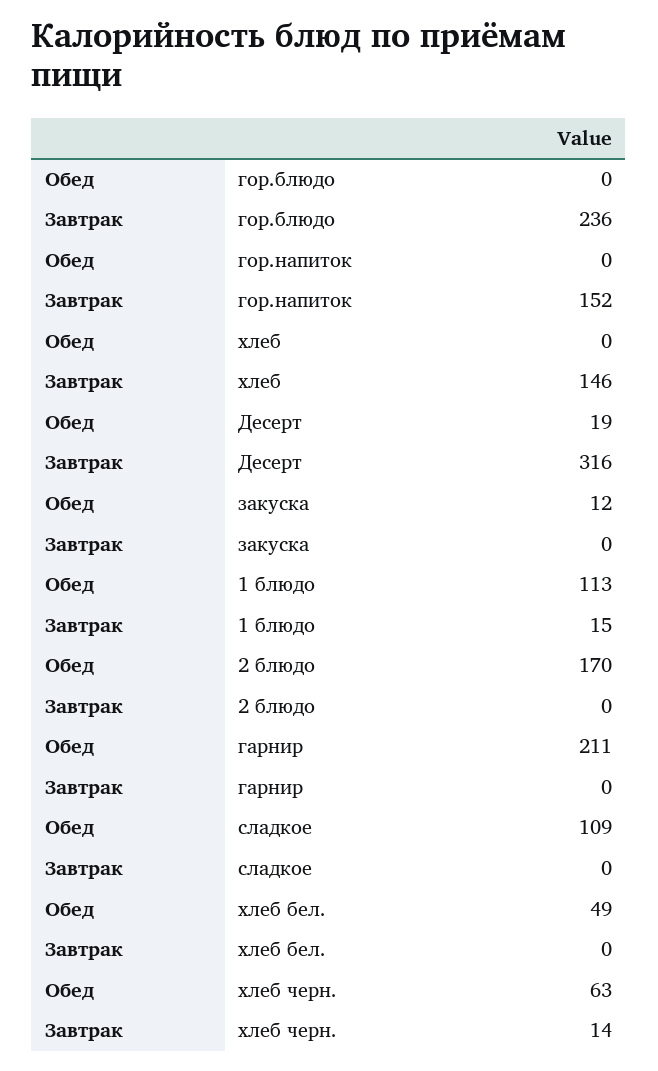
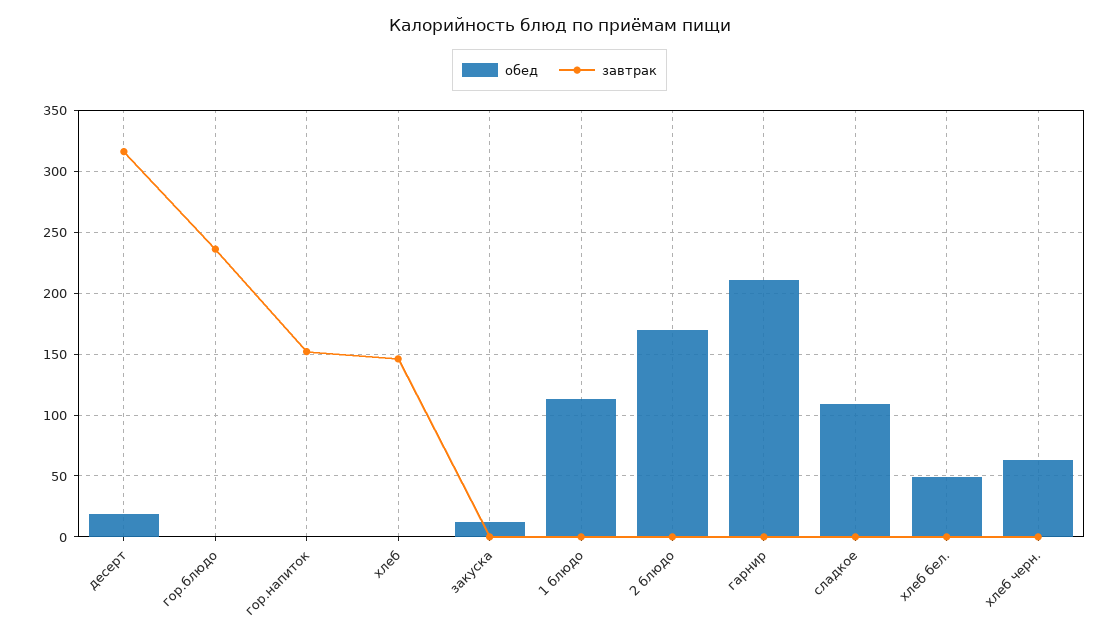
Завтрак, 1 блюдо: 15 -> 0
Завтрак, хлеб черн.: 14 -> 0

